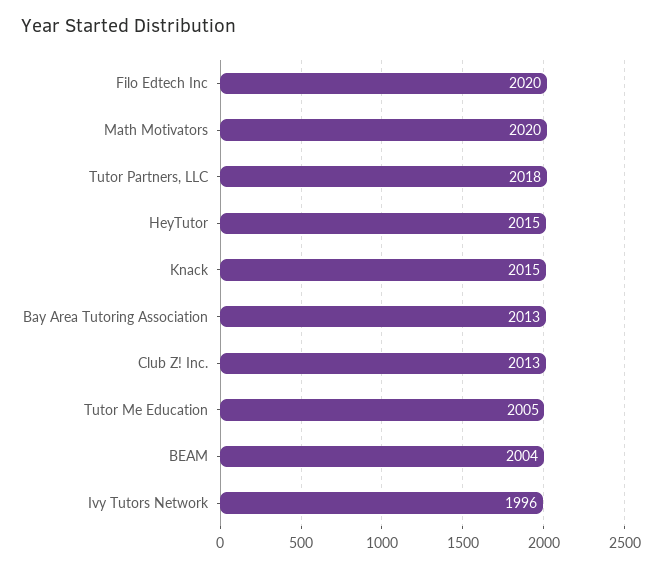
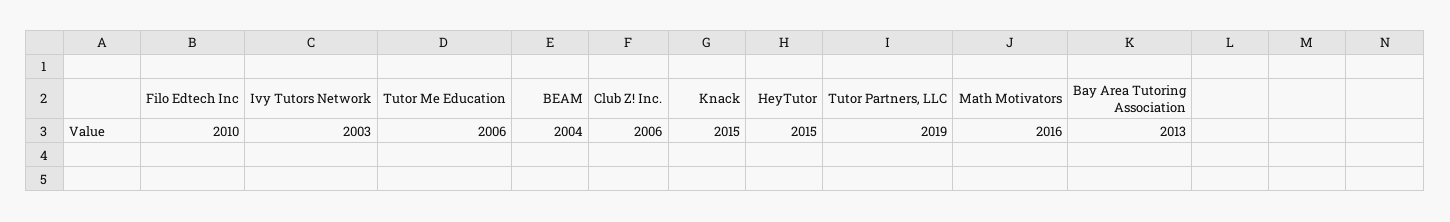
Filo Edtech Inc: 2020 -> 2010
Math Motivators: 2020 -> 2016
Tutor Partners, LLC: 2018 -> 2019
Club Z! Inc.: 2013 -> 2006
Tutor Me Education: 2005 -> 2006
Ivy Tutors Network: 1996 -> 2003

